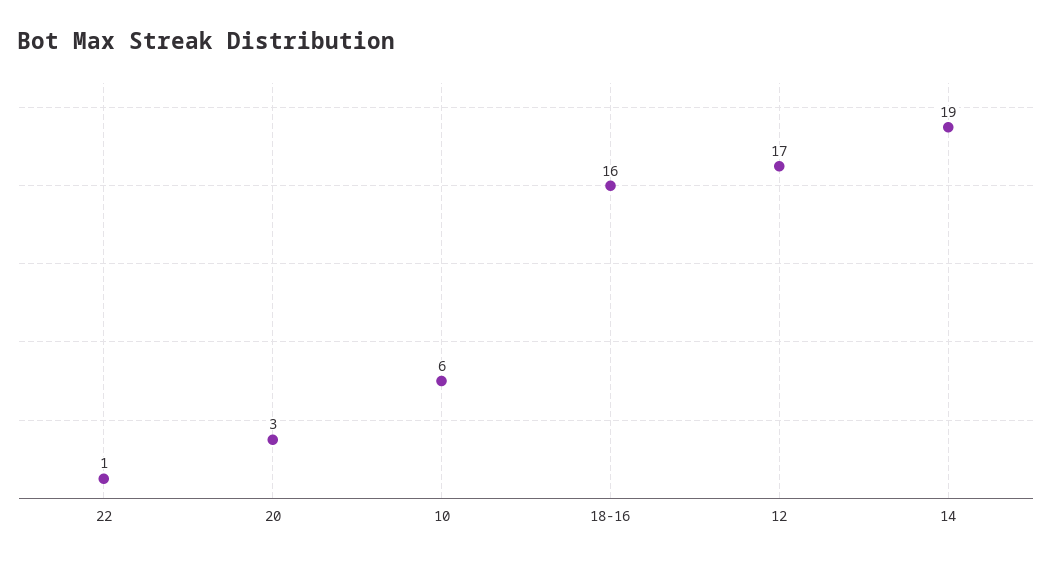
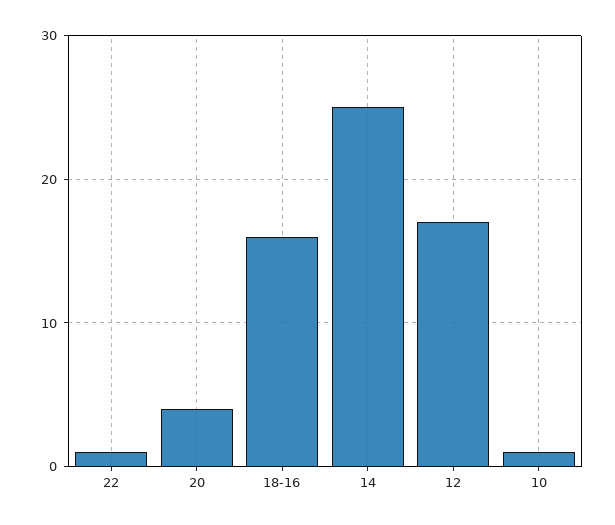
20: 3 -> 4
10: 6 -> 1
14: 19 -> 25

